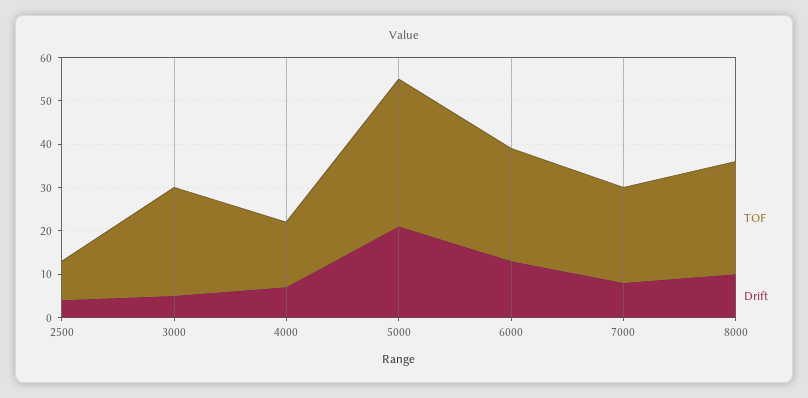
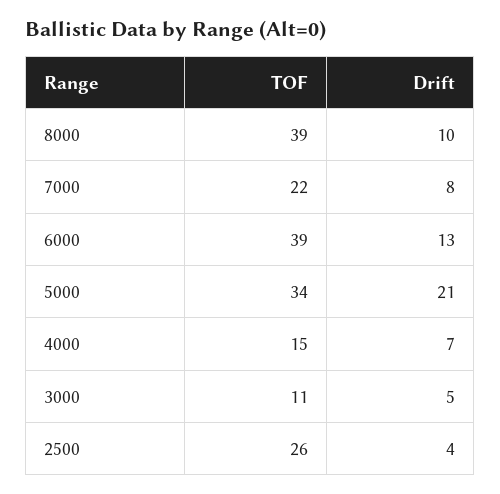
TOF, 2500: 10 -> 26
TOF, 3000: 25 -> 11
TOF, 6000: 25 -> 39
TOF, 8000: 25 -> 39

